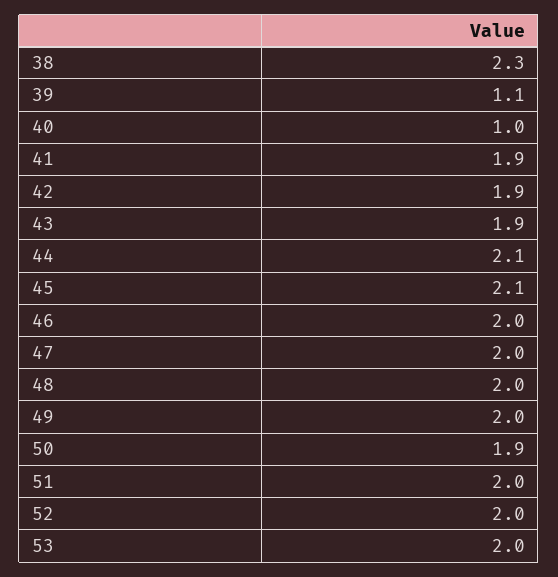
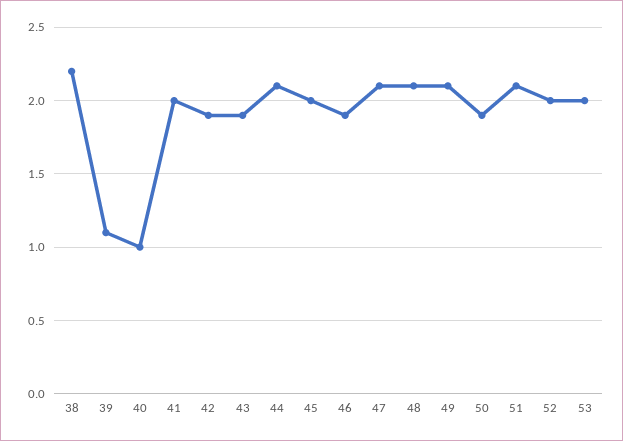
38: 2.3 -> 2.2
41: 1.9 -> 2
45: 2.1 -> 2
46: 2 -> 1.9
47: 2 -> 2.1
48: 2 -> 2.1
49: 2 -> 2.1
51: 2 -> 2.1

